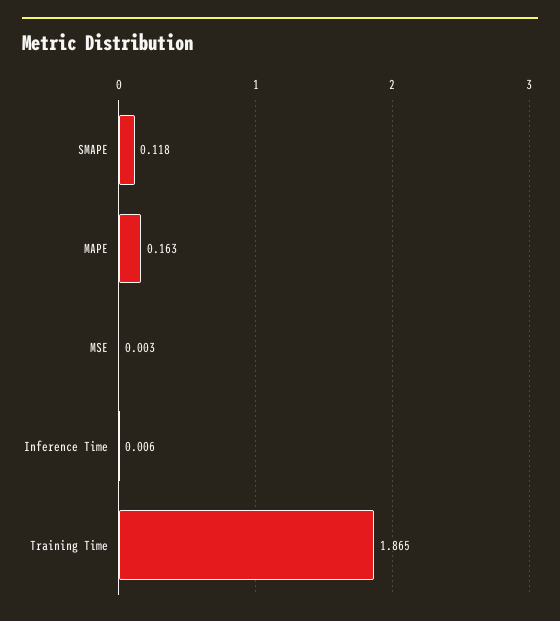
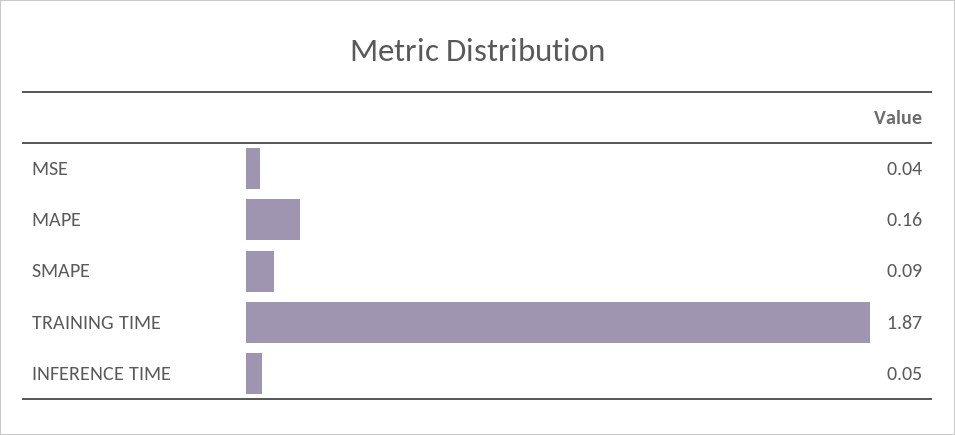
SMAPE: 0.118 -> 0.09
MSE: 0.003 -> 0.04
Inference Time: 0.006 -> 0.05

